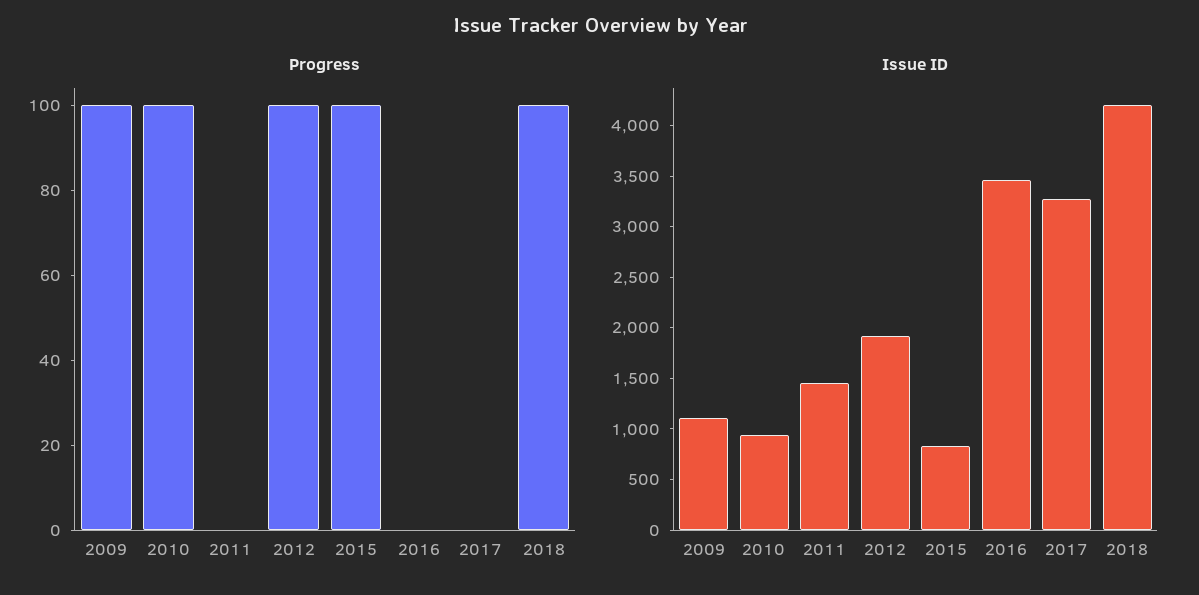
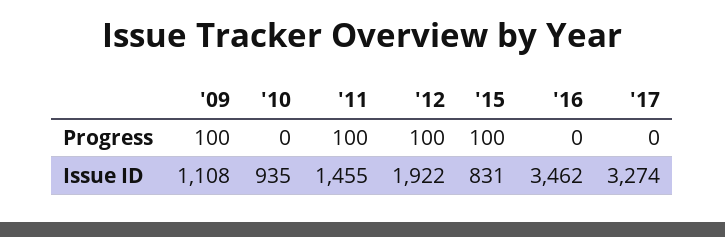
Progress, 2010: 100 -> 0
Progress, 2011: 0 -> 100
Progress, 2018: 100 -> none
Issue ID, 2018: 4200 -> none

